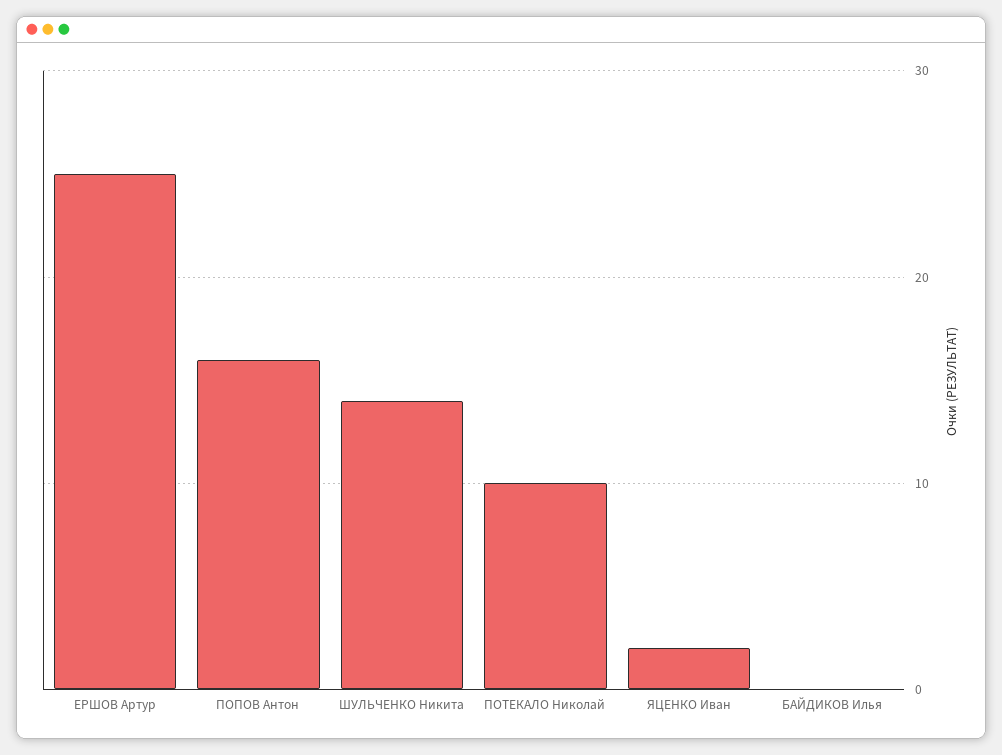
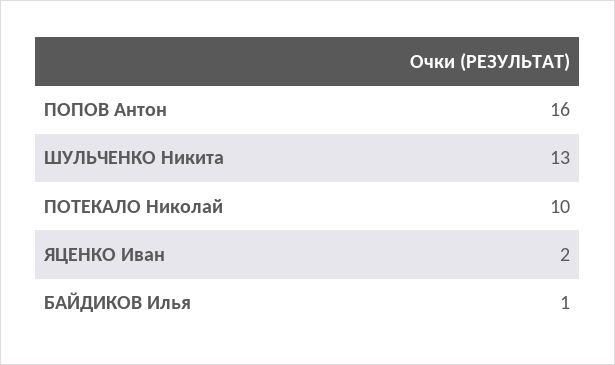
ЕРШОВ Артур: 25 -> none
ШУЛЬЧЕНКО Никита: 14 -> 13
БАЙДИКОВ Илья: 0 -> 1

